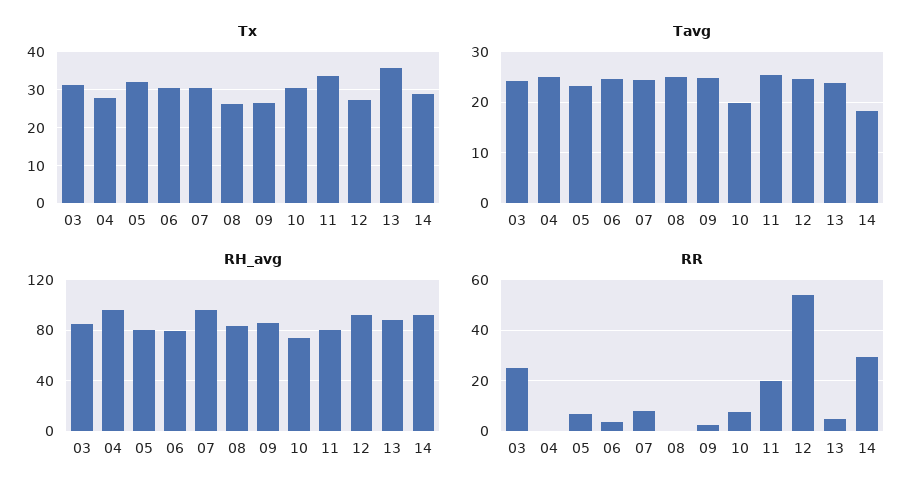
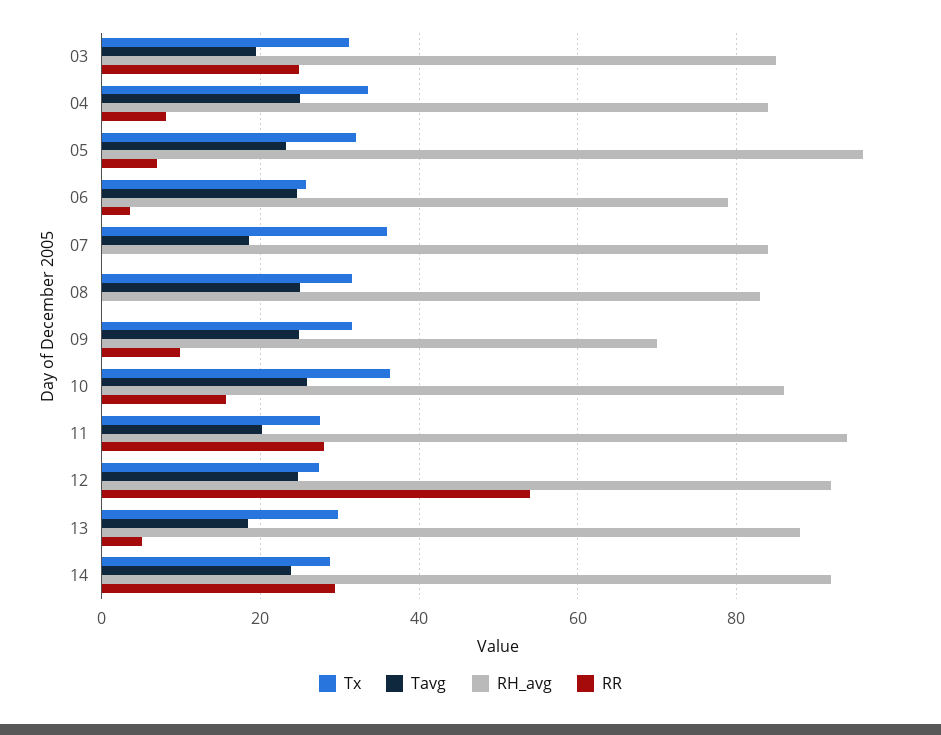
Tx, 04: 28 -> 34
Tx, 06: 30 -> 26
Tx, 07: 30 -> 36
Tx, 08: 26 -> 32
Tx, 09: 26 -> 32
Tx, 10: 30 -> 36
Tx, 11: 34 -> 28
Tx, 13: 36 -> 30
Tavg, 03: 24 -> 20
Tavg, 07: 24 -> 18
Tavg, 10: 20 -> 26
Tavg, 11: 26 -> 20
Tavg, 13: 24 -> 18
Tavg, 14: 18 -> 24
RH_avg, 04: 95 -> 84
RH_avg, 05: 80 -> 96
RH_avg, 07: 95 -> 84
RH_avg, 09: 85 -> 70
RH_avg, 10: 75 -> 86
RH_avg, 11: 80 -> 94
RR, 04: 0 -> 8
RR, 07: 7.5 -> 0
RR, 09: 2.5 -> 10
RR, 10: 7.5 -> 16
RR, 11: 20 -> 28

